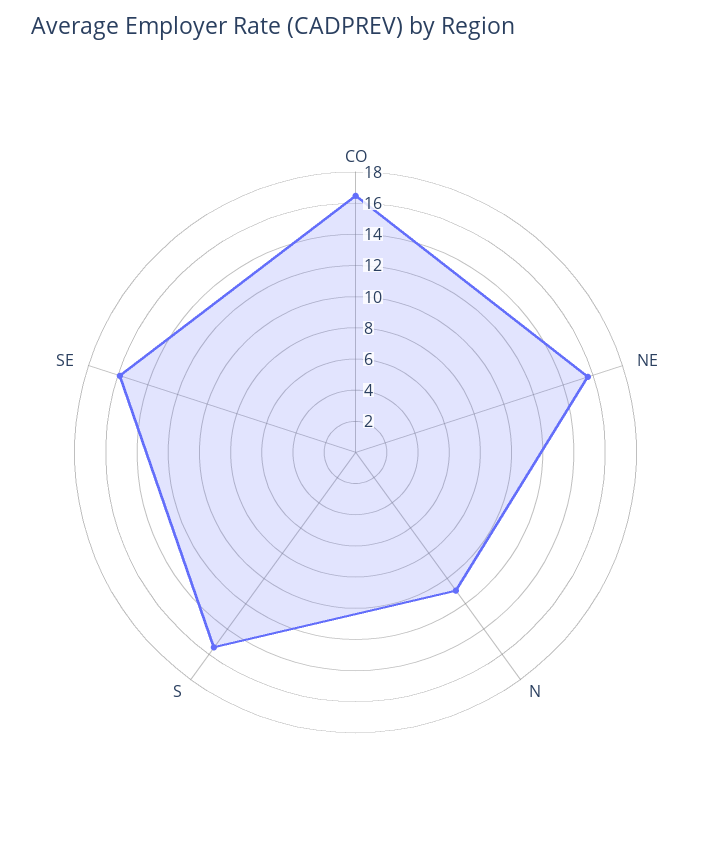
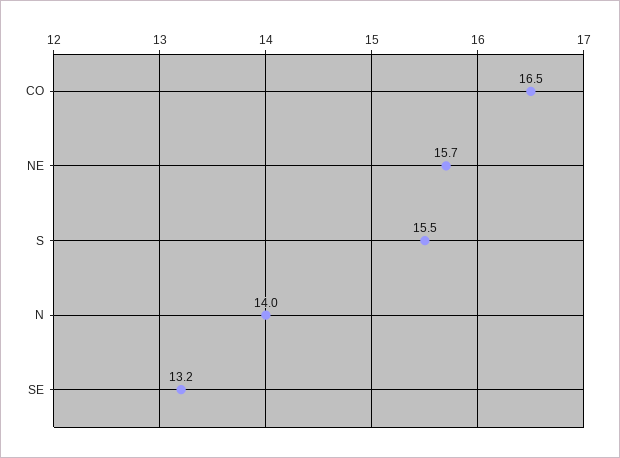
N: 11 -> 14
SE: 16 -> 13.2

